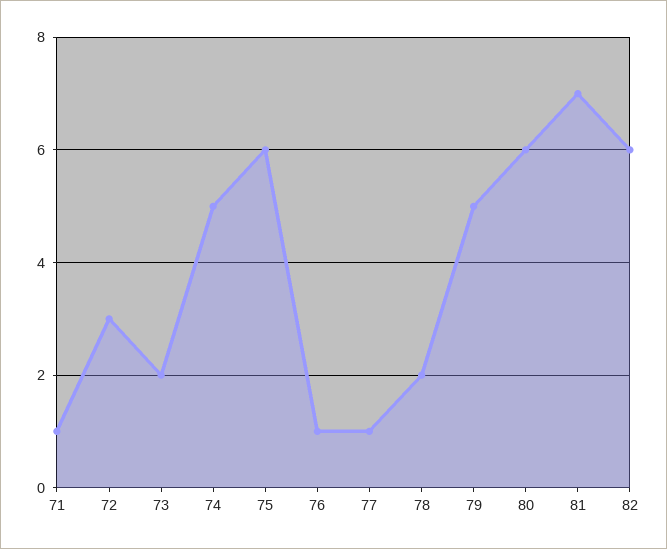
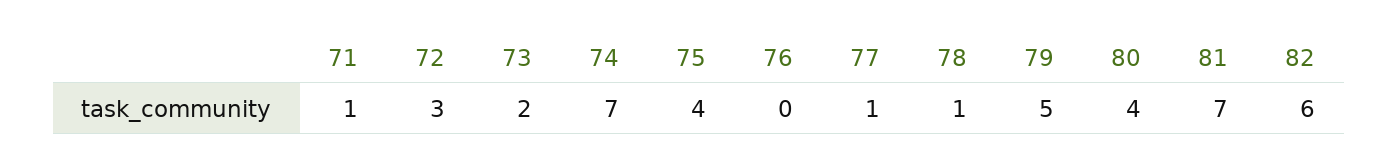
74: 5 -> 7
75: 6 -> 4
76: 1 -> 0
78: 2 -> 1
80: 6 -> 4

